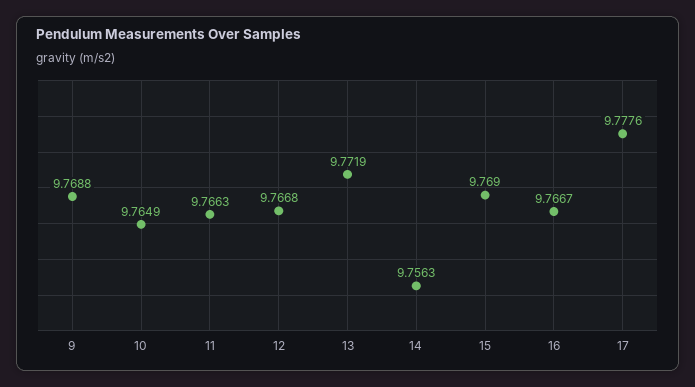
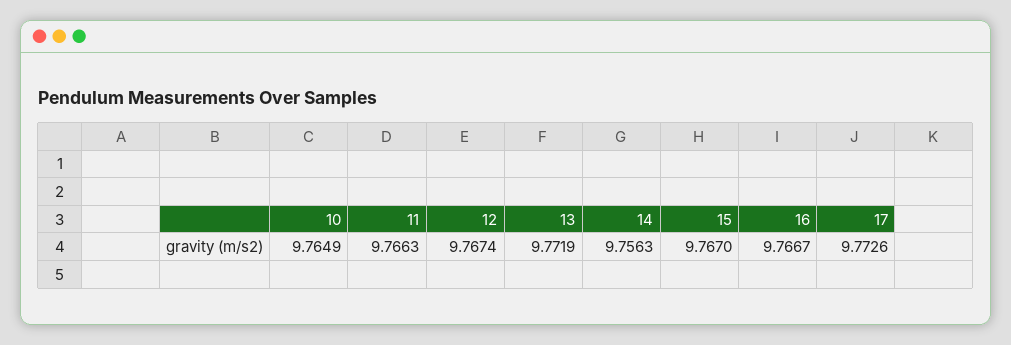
9: 9.7688 -> none
12: 9.7668 -> 9.7674
15: 9.769 -> 9.767
17: 9.7776 -> 9.7726

